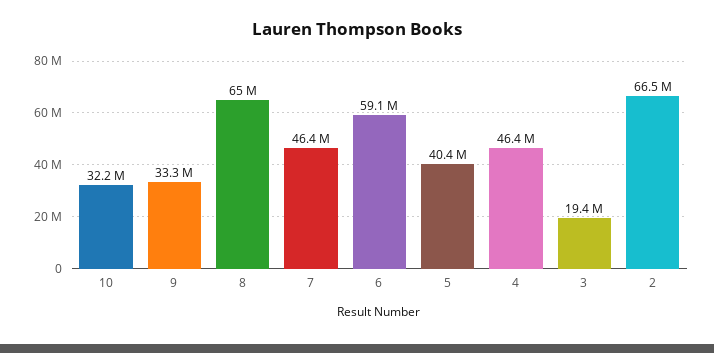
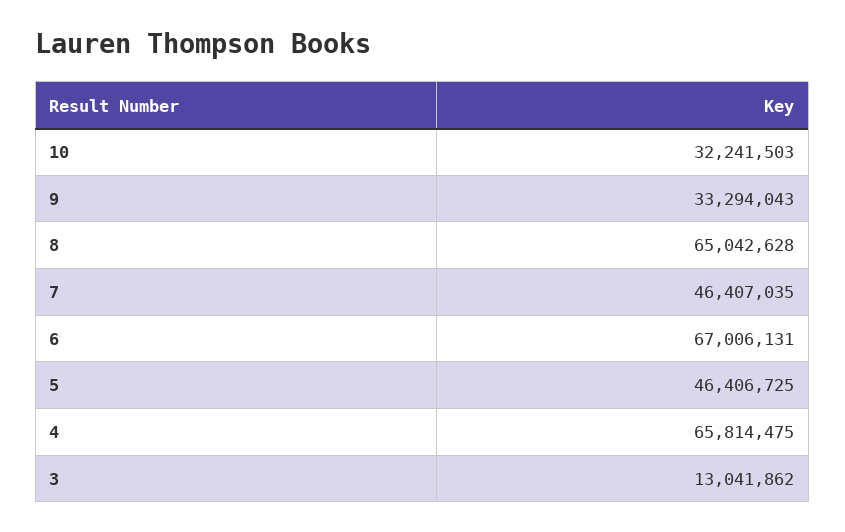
6: 59100000 -> 67006131
5: 40400000 -> 46406725
4: 46400000 -> 65814475
3: 19400000 -> 13041862
2: 66500000 -> none

